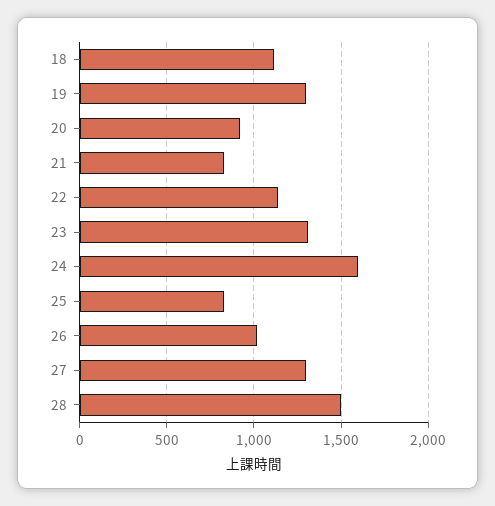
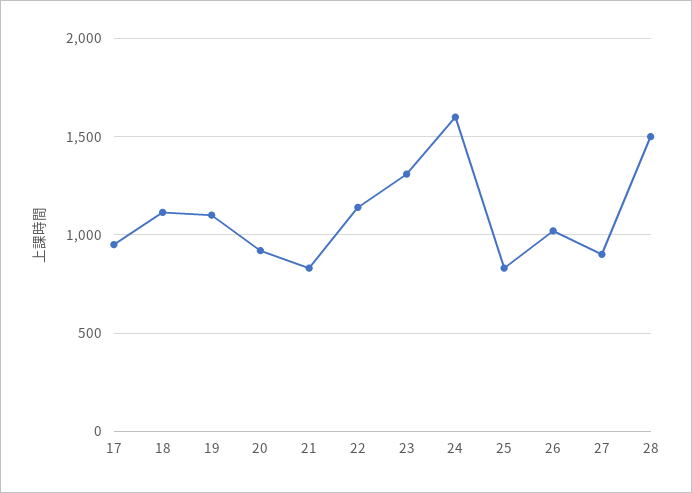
19: 1300 -> 1100
27: 1300 -> 900
17: none -> 950

